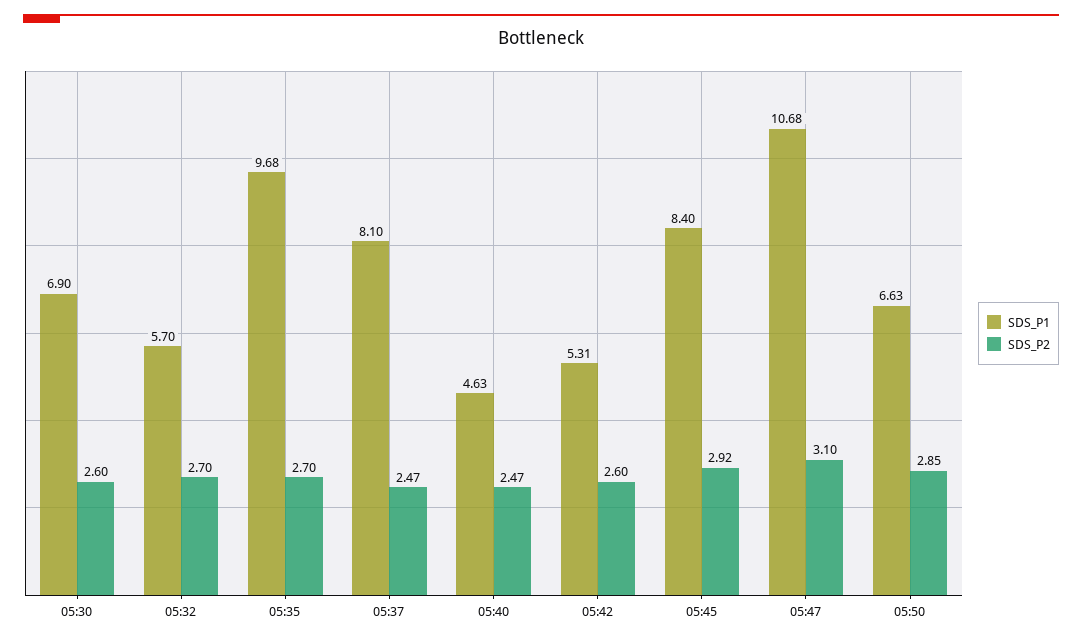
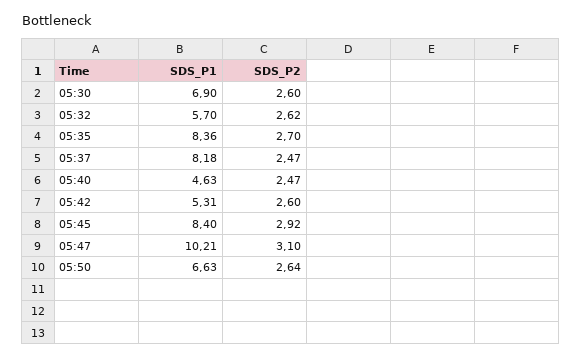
SDS_P2, 05:32: 2.7 -> 2.62
SDS_P1, 05:35: 9.68 -> 8.36
SDS_P1, 05:37: 8.1 -> 8.18
SDS_P1, 05:47: 10.68 -> 10.21
SDS_P2, 05:50: 2.85 -> 2.64

